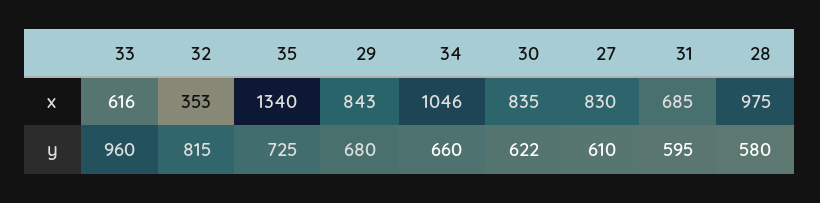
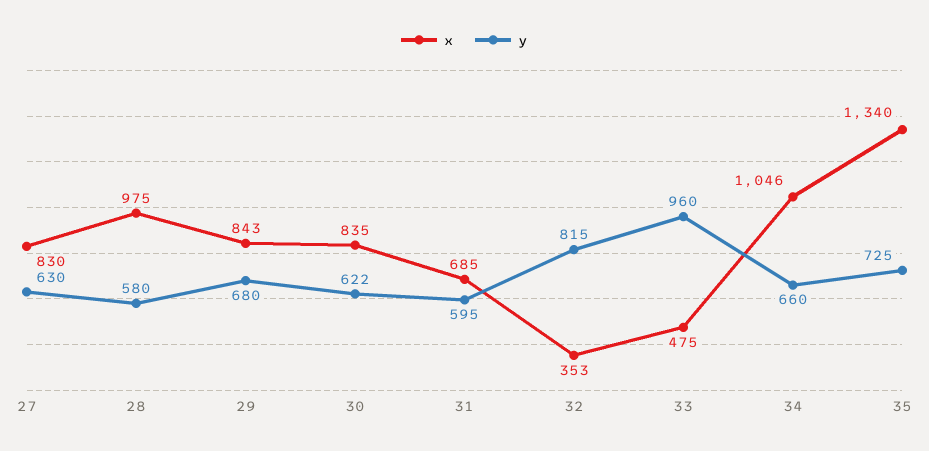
x, 33: 616 -> 475
y, 27: 610 -> 630

